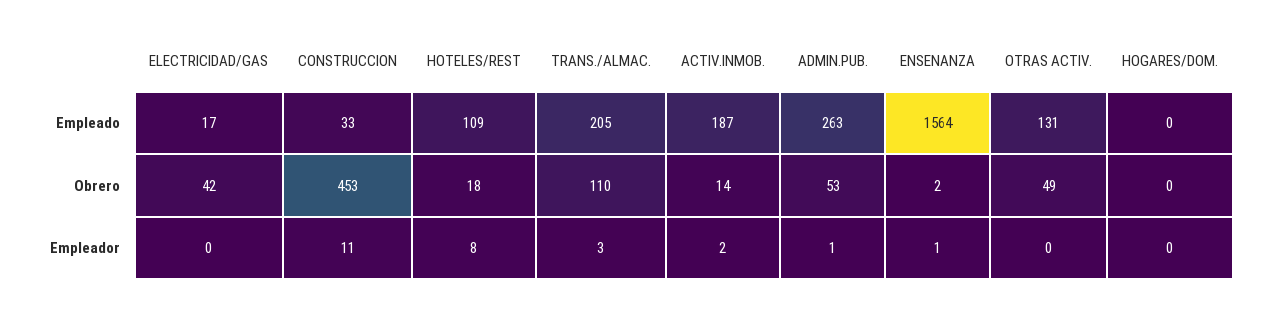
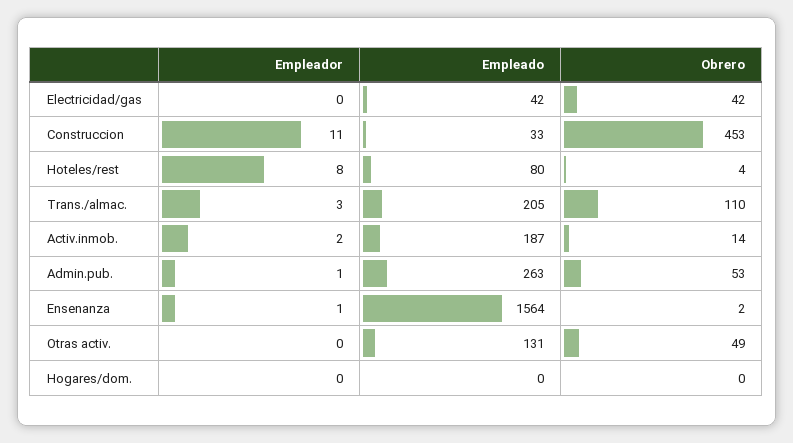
ELECTRICIDAD/GAS, Empleado: 17 -> 42
HOTELES/REST, Empleado: 109 -> 80
HOTELES/REST, Obrero: 18 -> 4

